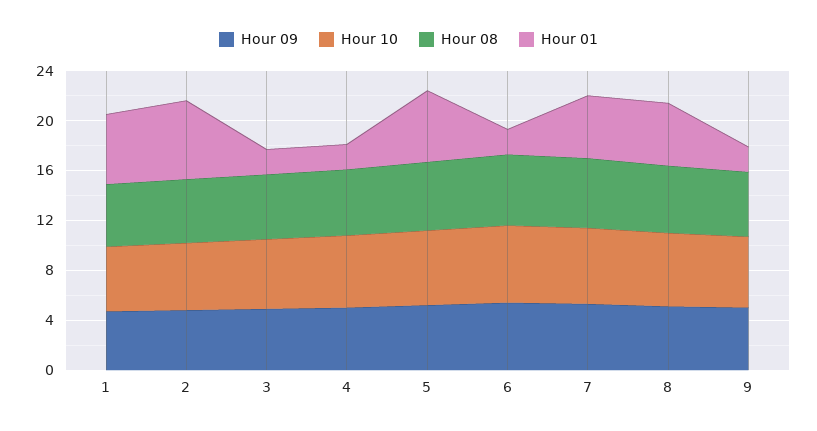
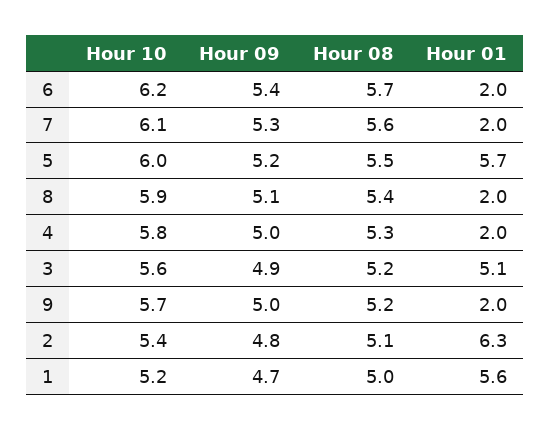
Hour 01, 3: 2 -> 5.1
Hour 01, 7: 5 -> 2
Hour 01, 8: 5 -> 2

